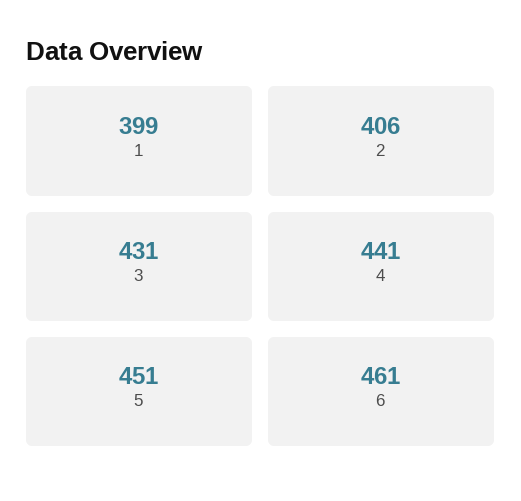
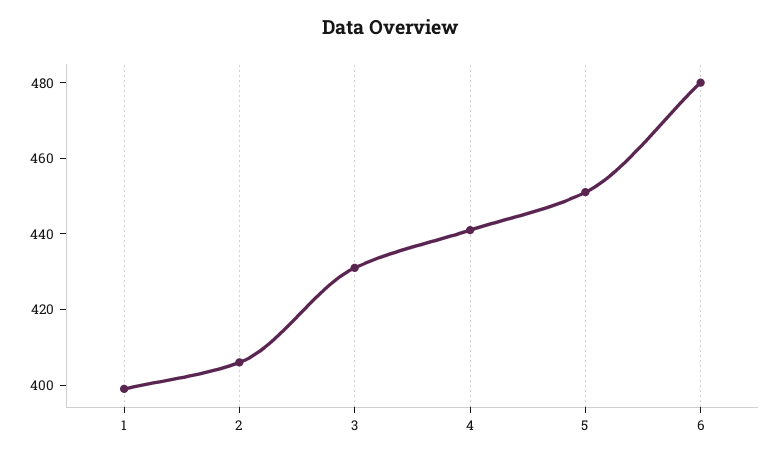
6: 461 -> 480

